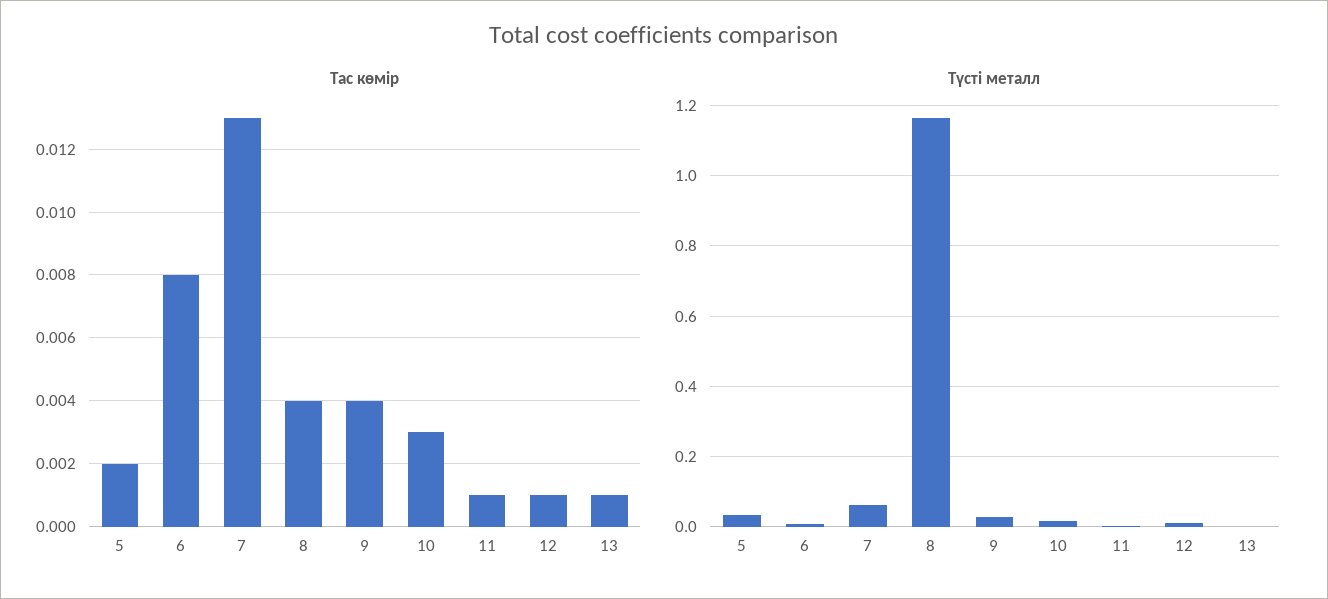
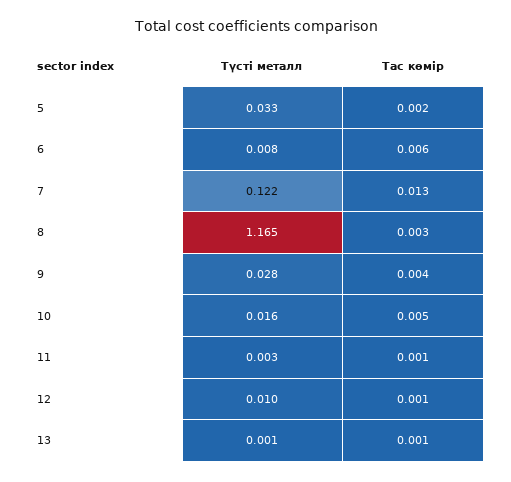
Тас көмір, 6: 0.008 -> 0.006
Тас көмір, 8: 0.004 -> 0.003
Тас көмір, 10: 0.003 -> 0.005
Түсті металл, 7: 0.06 -> 0.122

